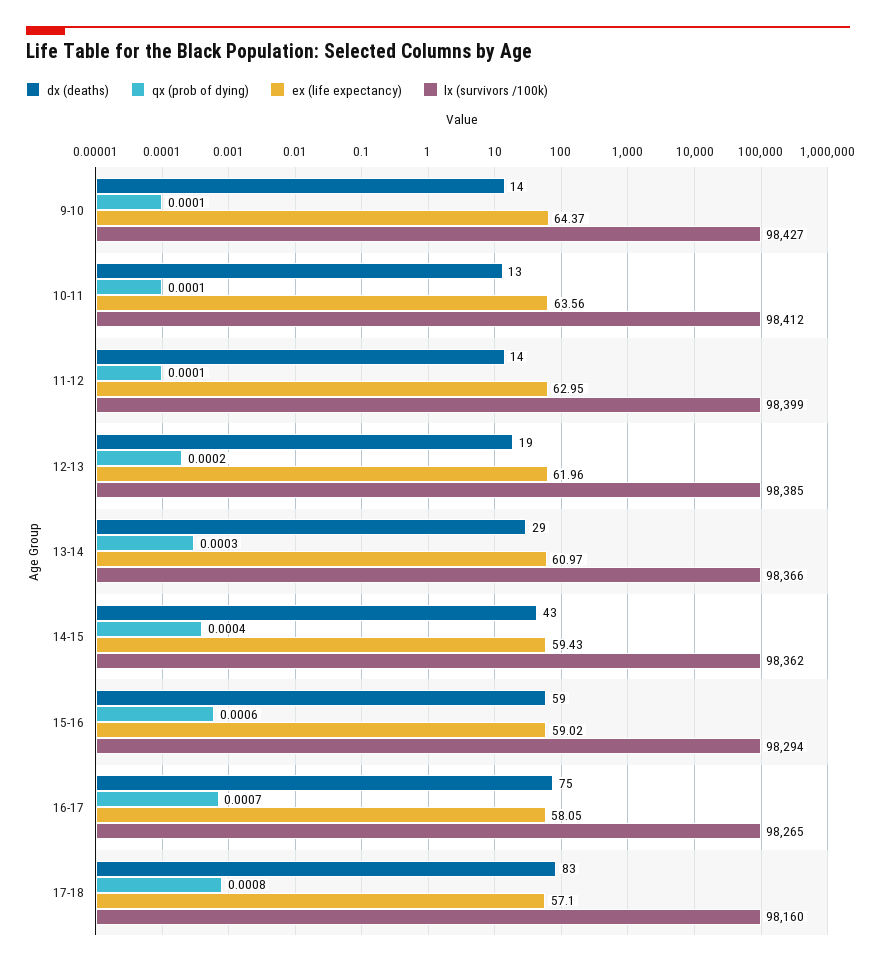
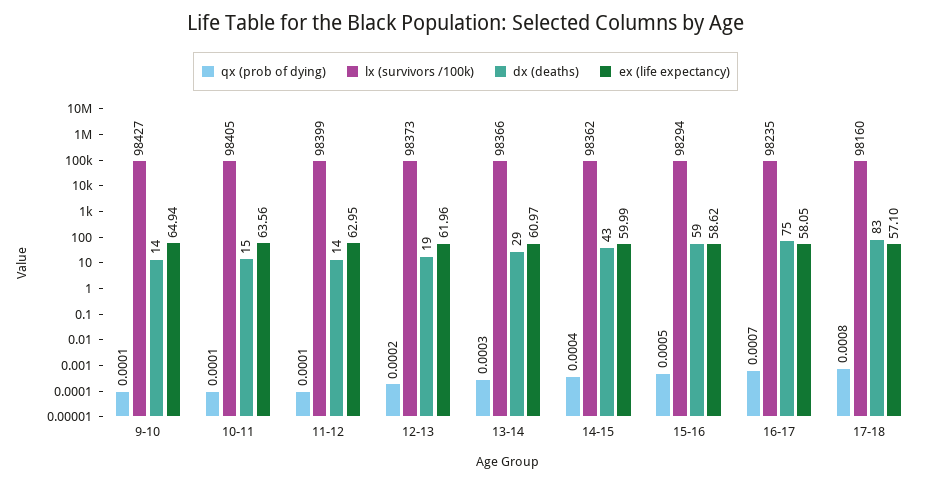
ex (life expectancy), 9-10: 64.37 -> 64.94
dx (deaths), 10-11: 13 -> 15
lx (survivors /100k), 10-11: 98412 -> 98405
lx (survivors /100k), 12-13: 98385 -> 98373
ex (life expectancy), 14-15: 59.43 -> 59.99
qx (prob of dying), 15-16: 0.0006 -> 0.0005
ex (life expectancy), 15-16: 59.02 -> 58.62
lx (survivors /100k), 16-17: 98265 -> 98235

